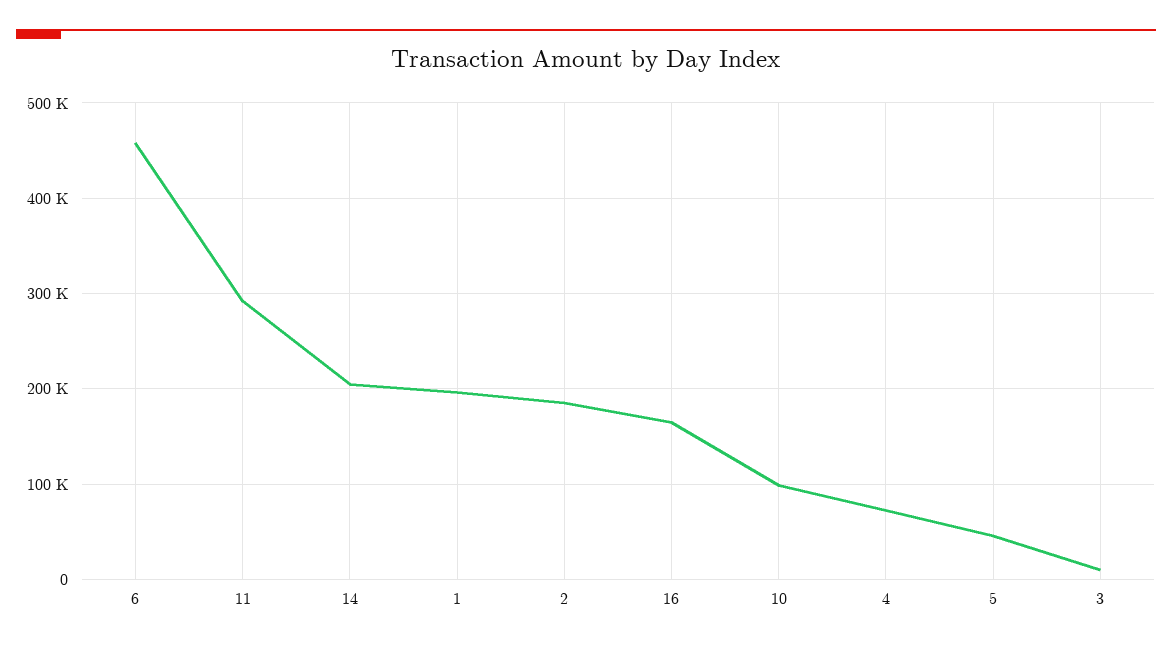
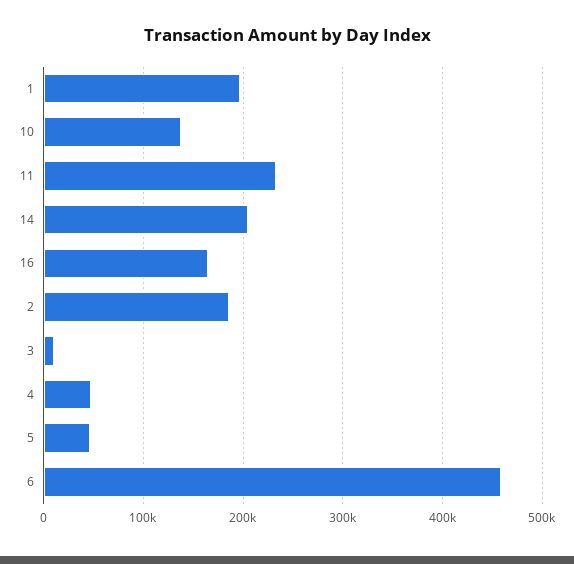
11: 290000 -> 230000
10: 100000 -> 140000
4: 70000 -> 50000

